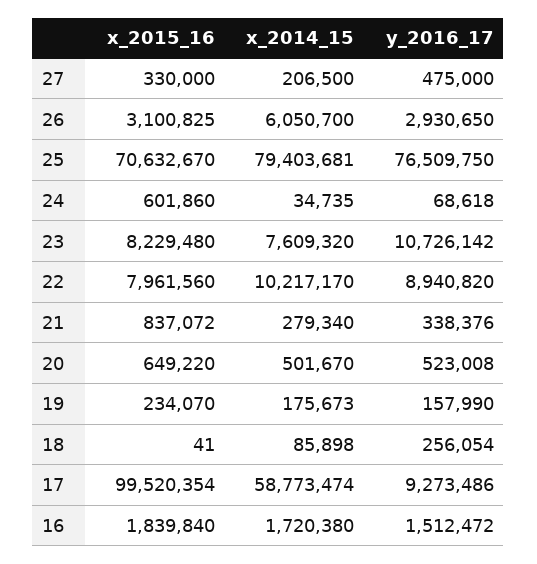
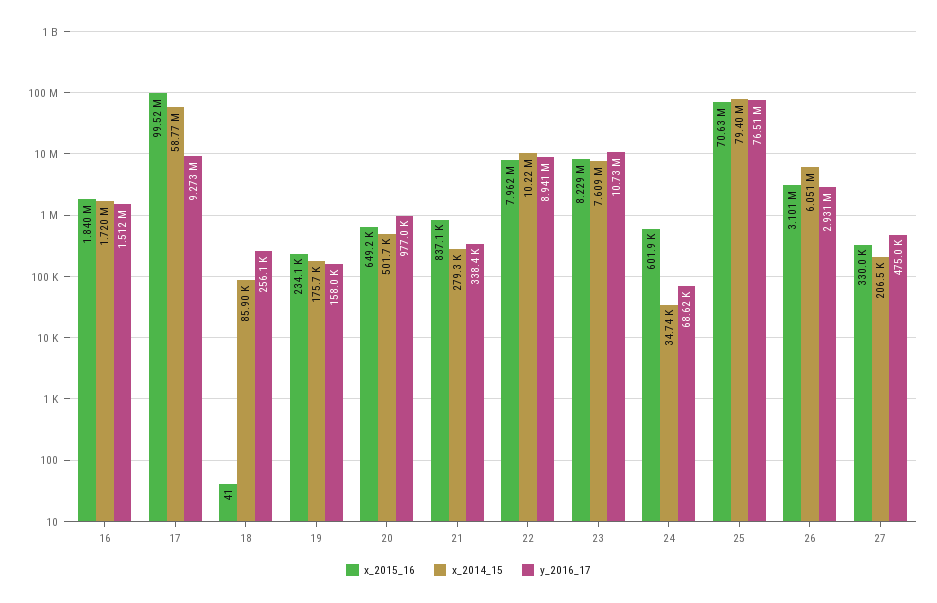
y_2016_17, 20: 523008 -> 977000

